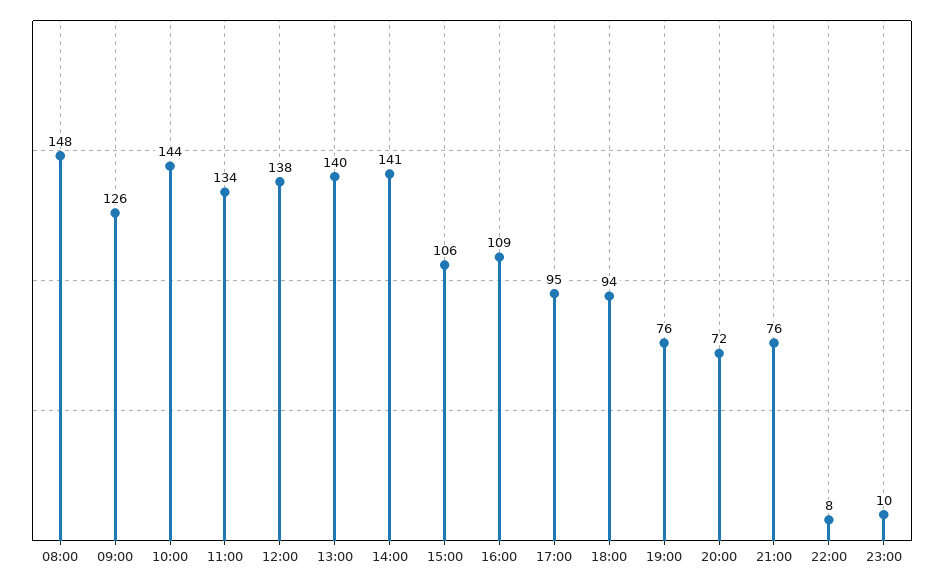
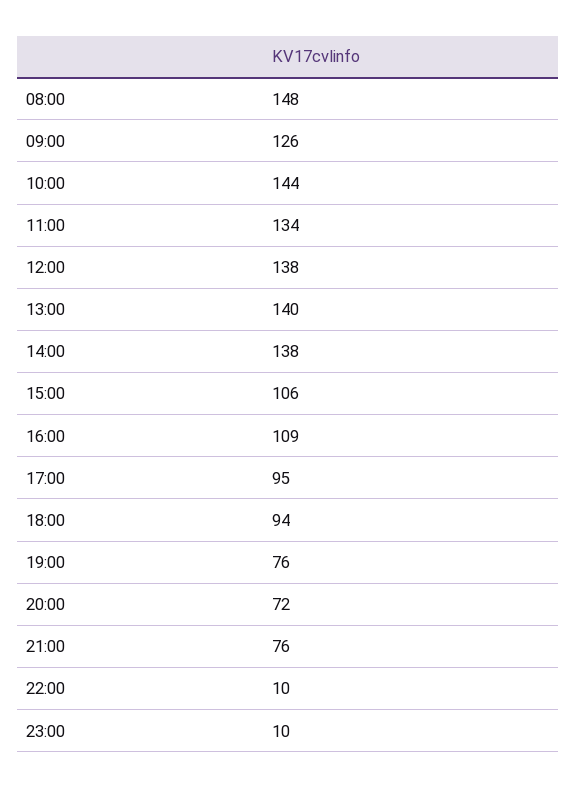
14:00: 141 -> 138
22:00: 8 -> 10

